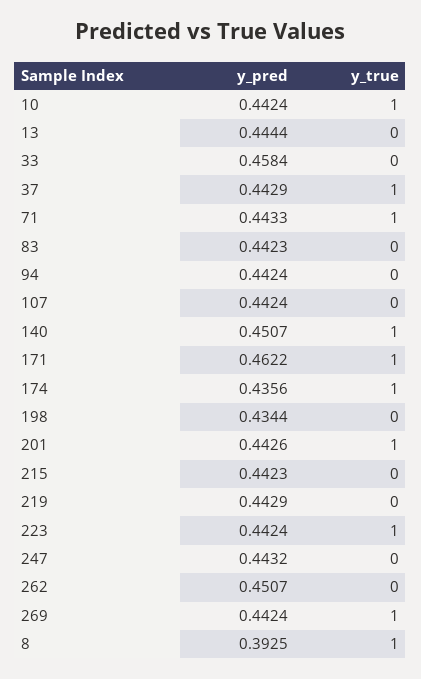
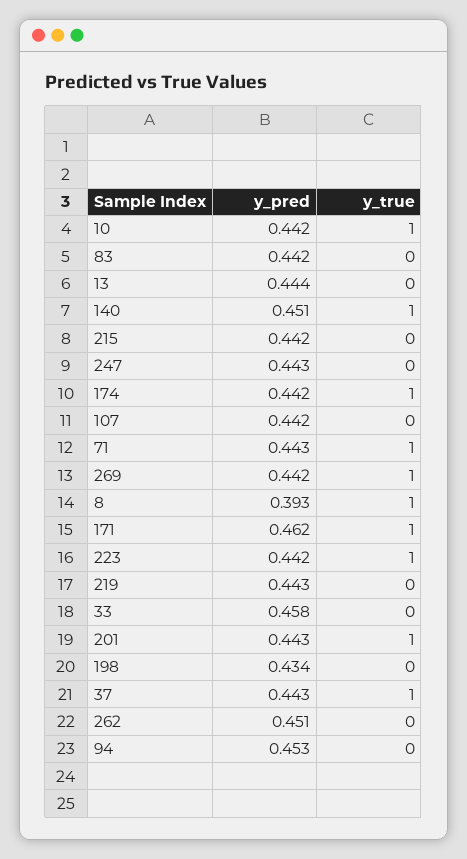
y_pred, 94: 0.4424 -> 0.453
y_pred, 174: 0.4356 -> 0.442

